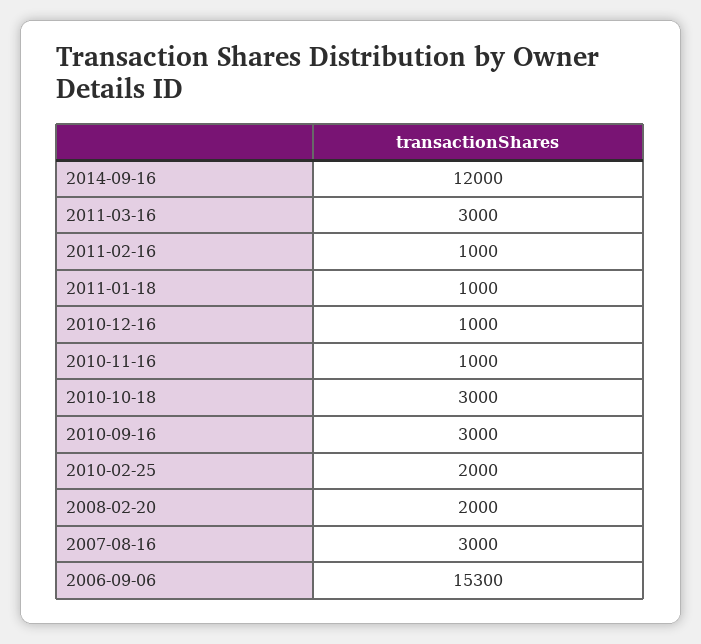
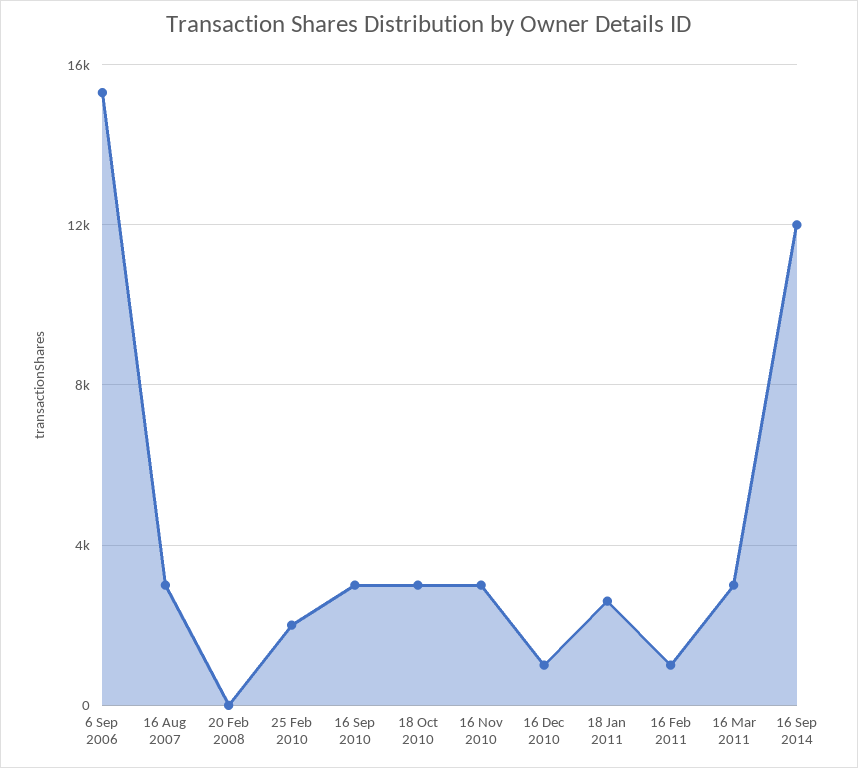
2011-01-18: 1000 -> 2500
2010-11-16: 1000 -> 3000
2008-02-20: 2000 -> 0

